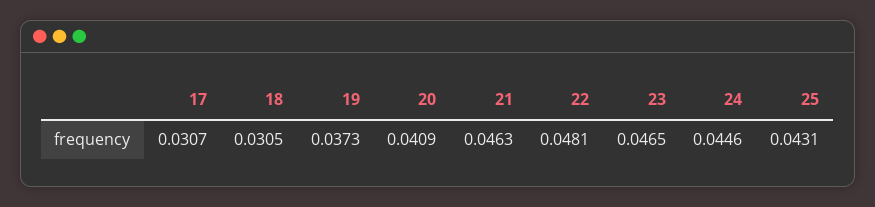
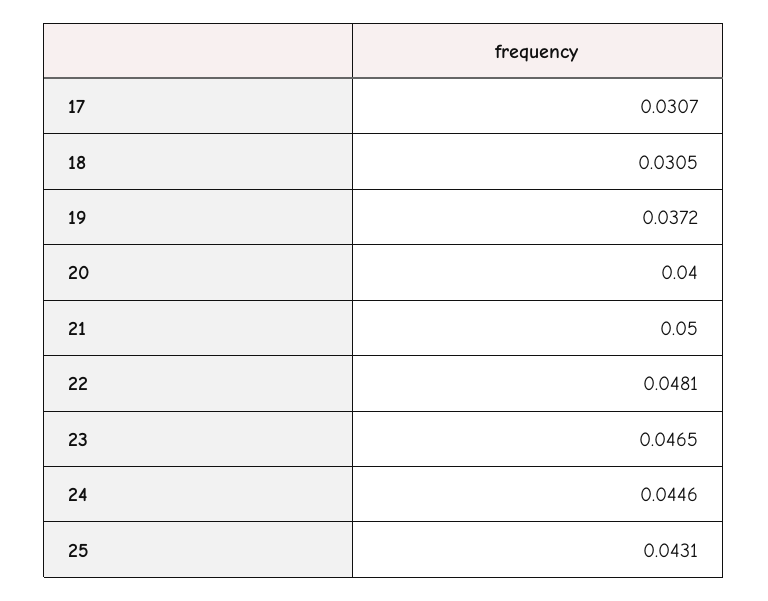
19: 0.0373 -> 0.0372
20: 0.0409 -> 0.04
21: 0.0463 -> 0.05

